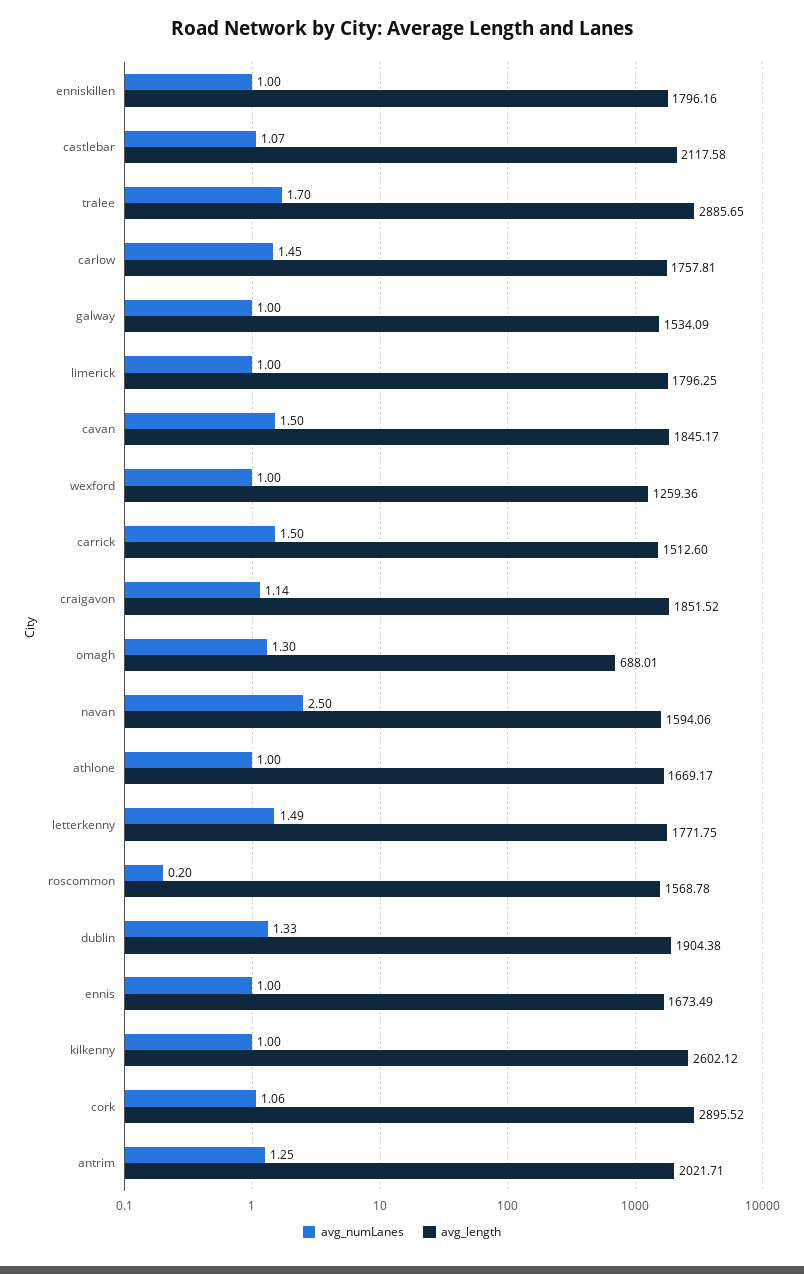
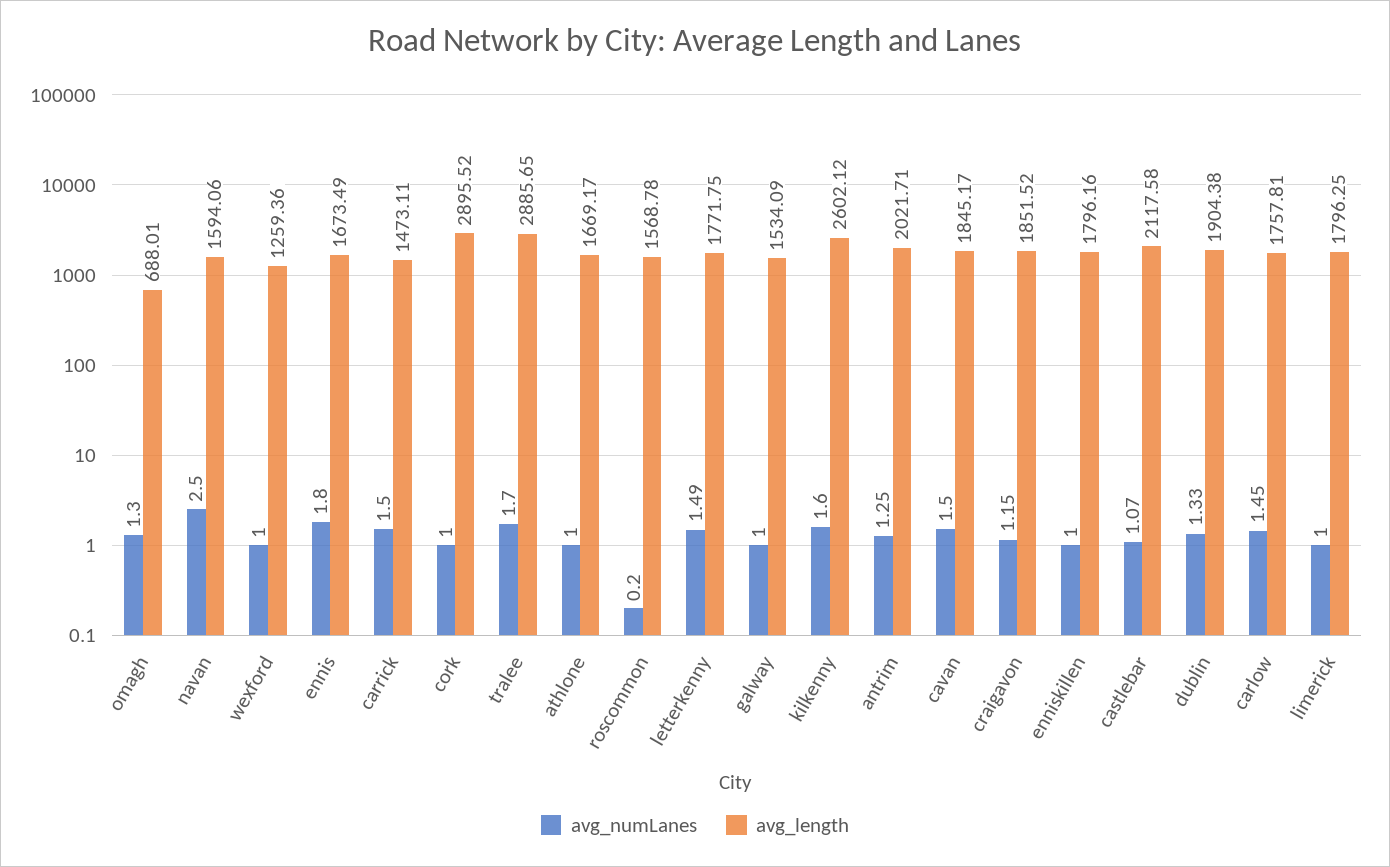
avg_length, carrick: 1512.6 -> 1473.11
avg_numLanes, craigavon: 1.14 -> 1.15
avg_numLanes, ennis: 1 -> 1.8
avg_numLanes, kilkenny: 1 -> 1.6
avg_numLanes, cork: 1.06 -> 1

